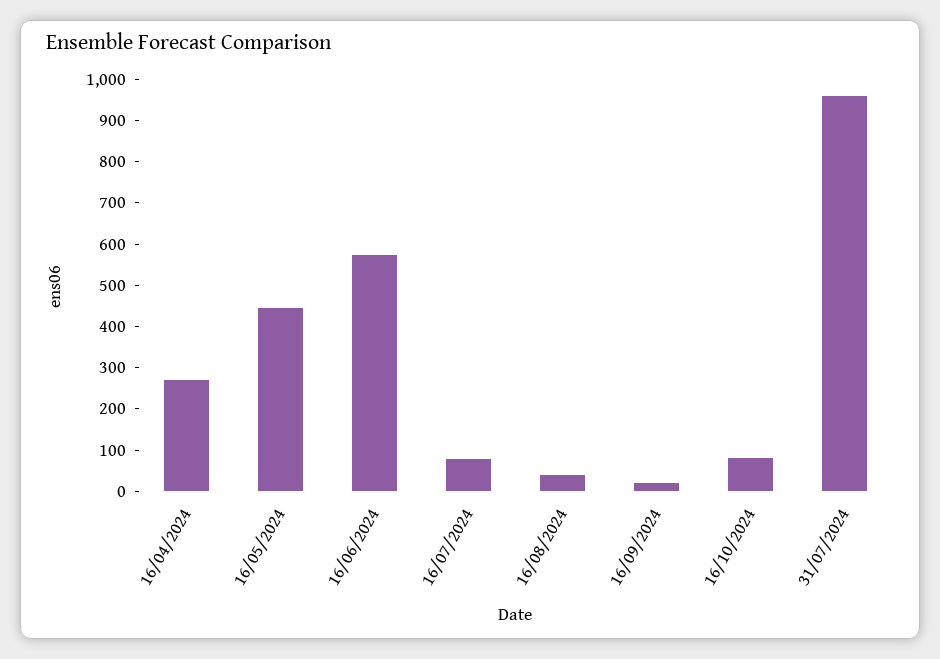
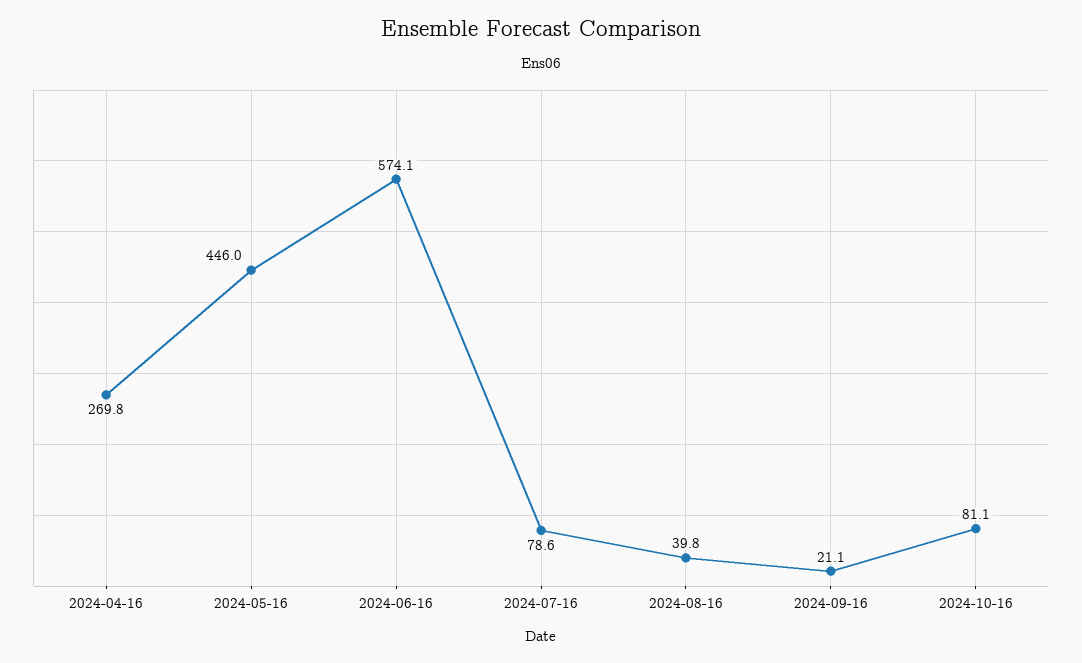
31/07/2024: 960 -> none

